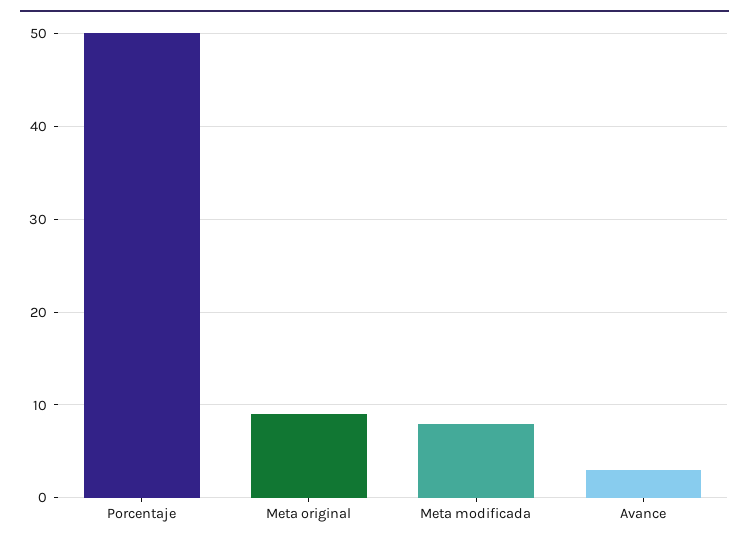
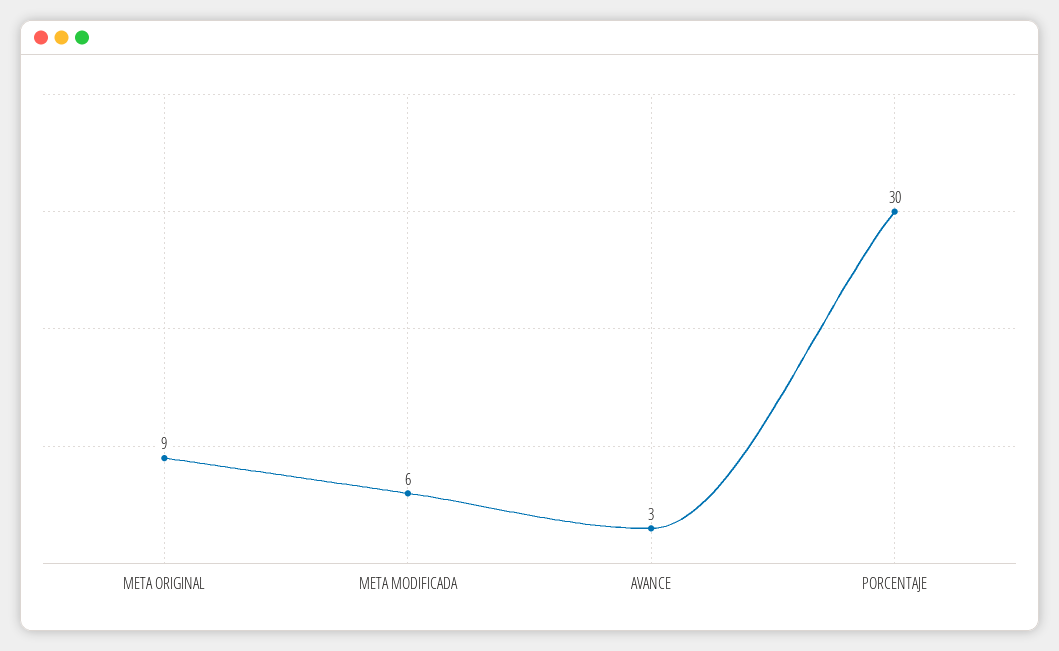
Porcentaje: 50 -> 30
Meta modificada: 8 -> 6

